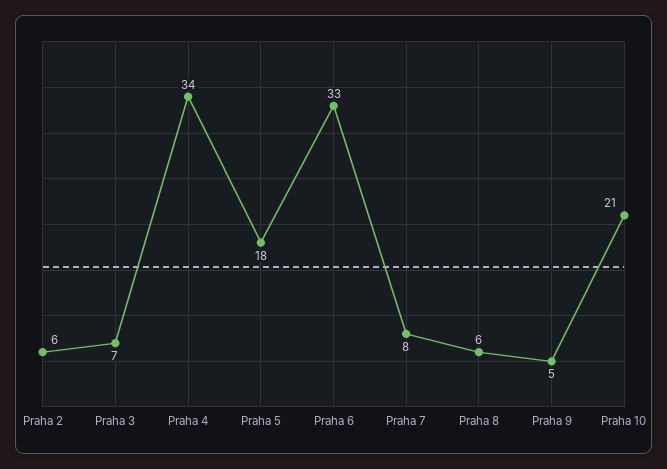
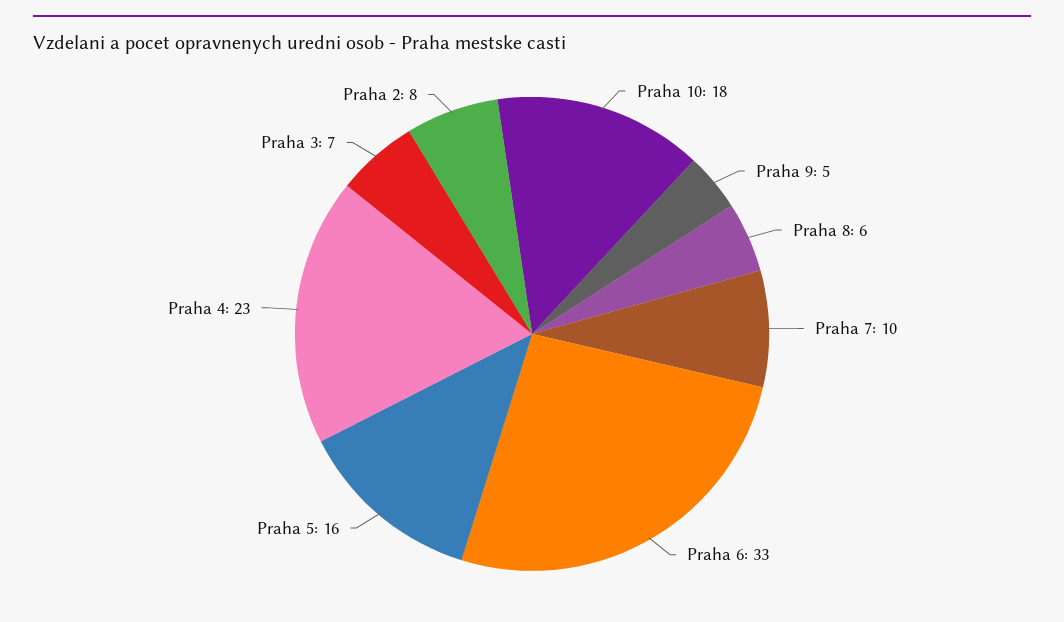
Praha 2: 6 -> 8
Praha 4: 34 -> 23
Praha 5: 18 -> 16
Praha 7: 8 -> 10
Praha 10: 21 -> 18

